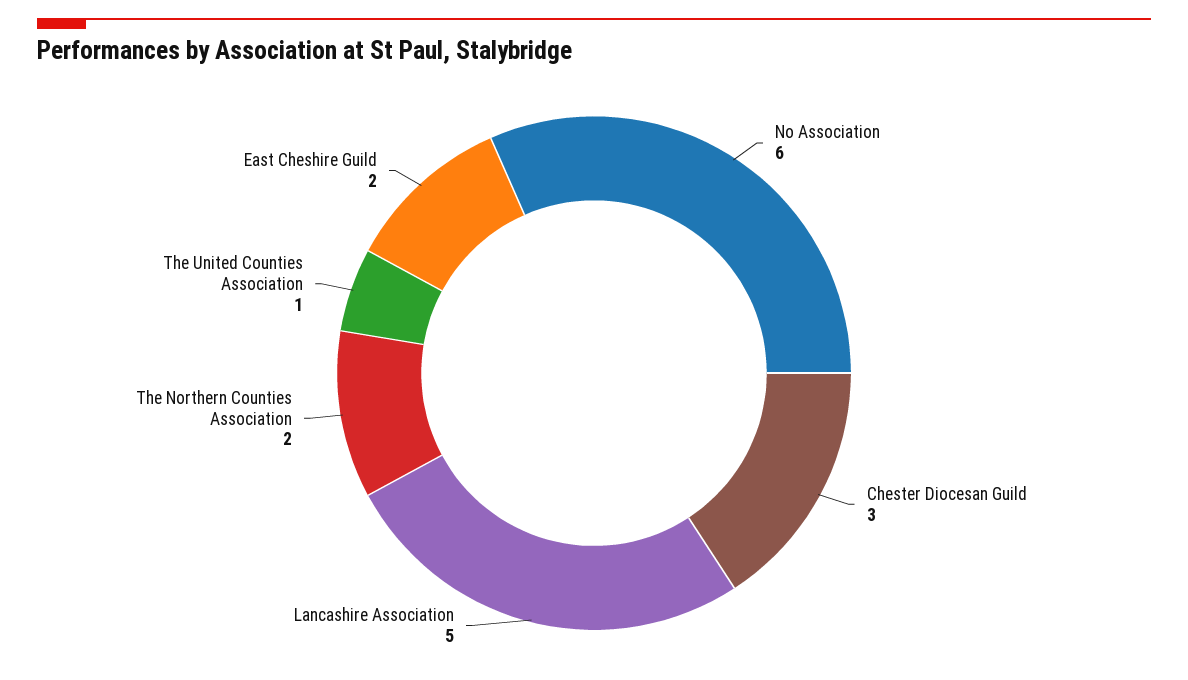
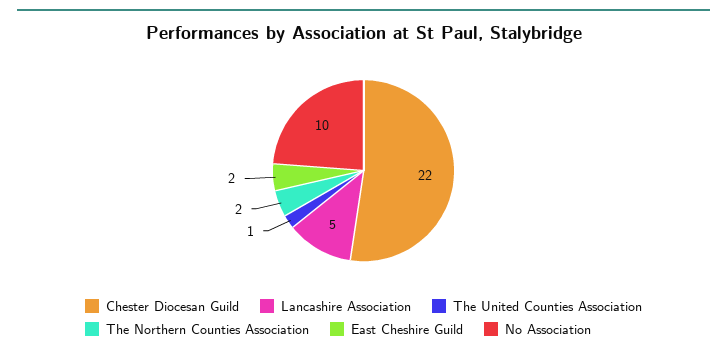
No Association: 6 -> 10
Chester Diocesan Guild: 3 -> 22

